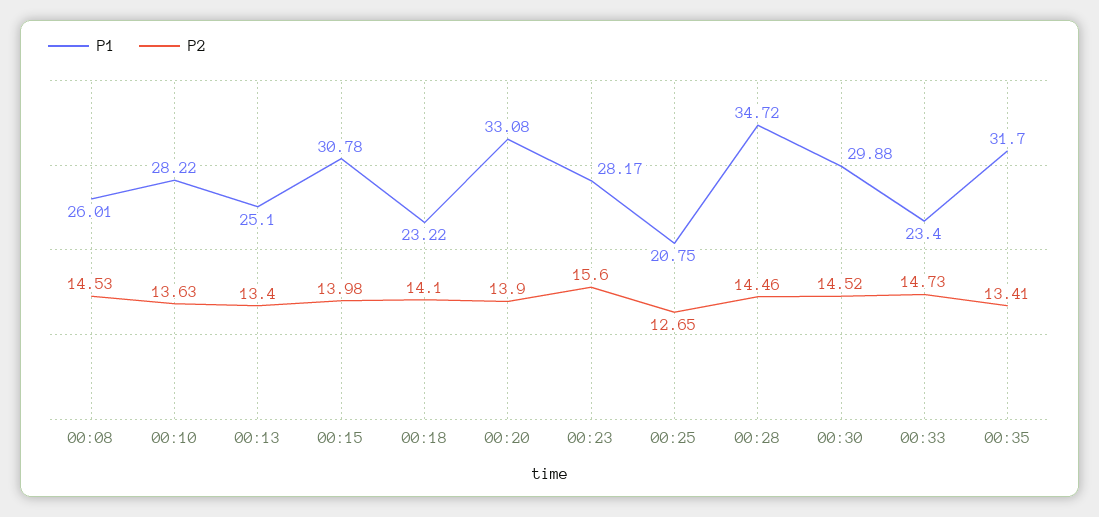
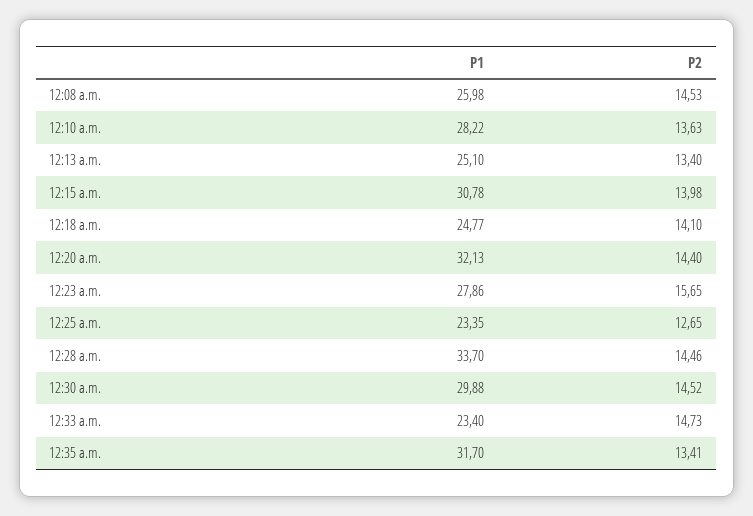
P1, 00:08: 26.01 -> 25.98
P1, 00:18: 23.22 -> 24.77
P1, 00:20: 33.08 -> 32.13
P2, 00:20: 13.9 -> 14.4
P1, 00:23: 28.17 -> 27.86
P2, 00:23: 15.6 -> 15.65
P1, 00:25: 20.75 -> 23.35
P1, 00:28: 34.72 -> 33.7

